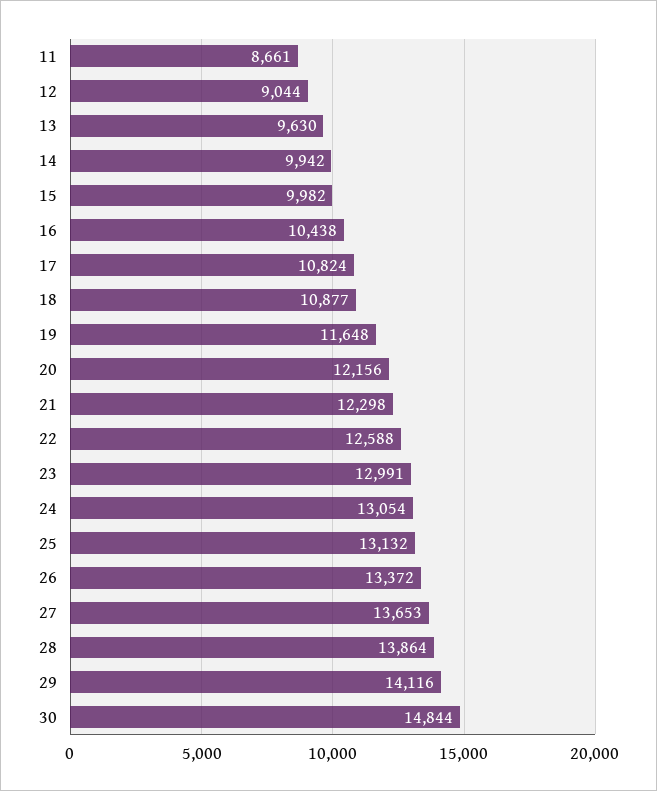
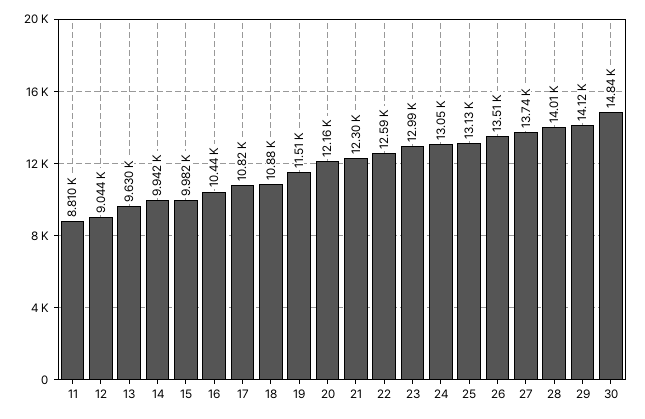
11: 8661 -> 8810
19: 11648 -> 11510
26: 13372 -> 13510
27: 13653 -> 13740
28: 13864 -> 14010

